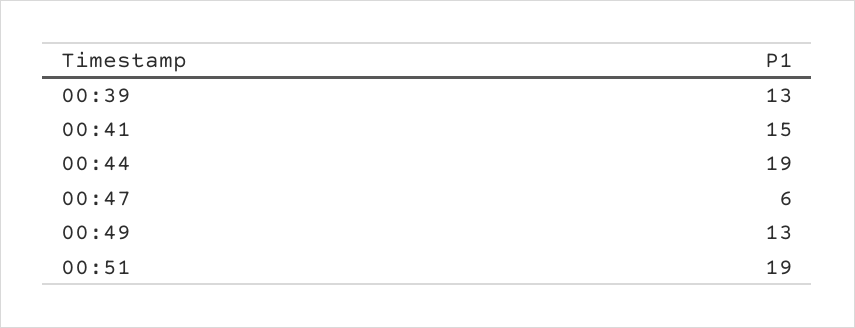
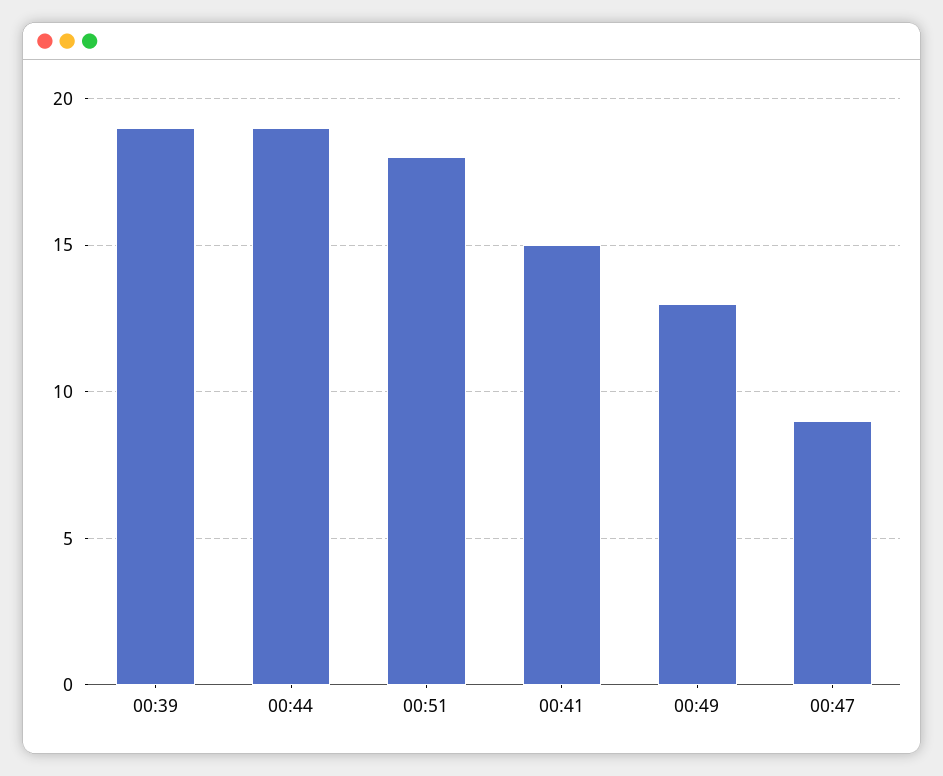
00:39: 13 -> 19
00:47: 6 -> 9
00:51: 19 -> 18

